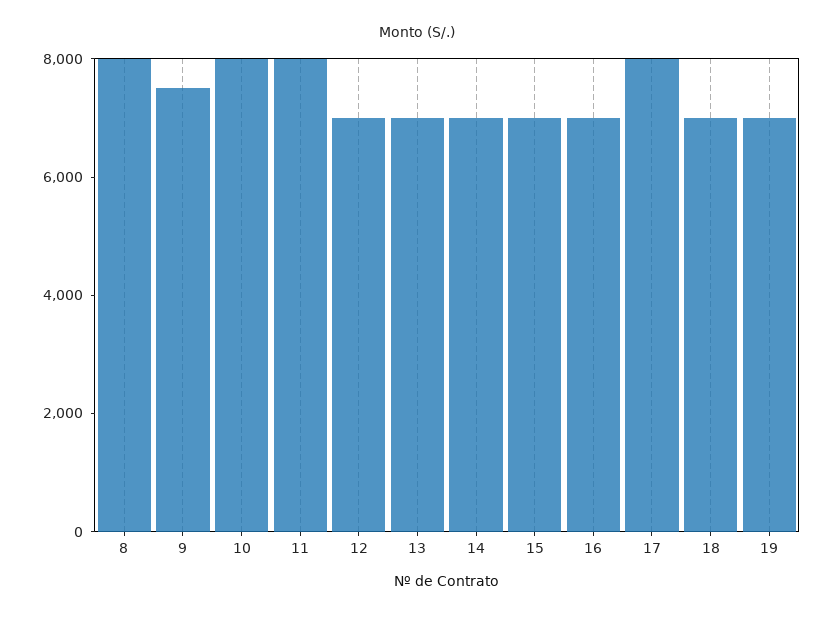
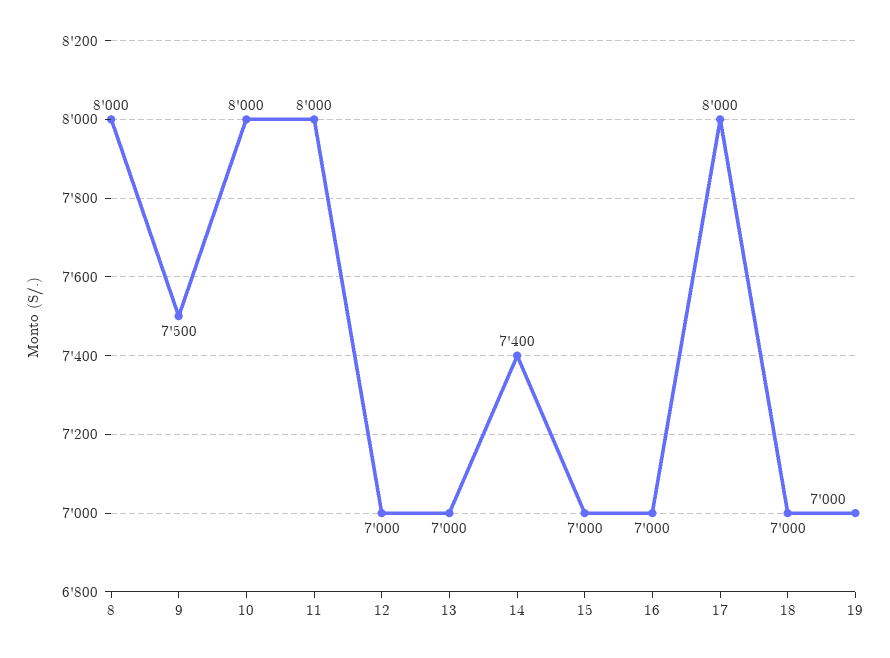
14: 7000 -> 7400

